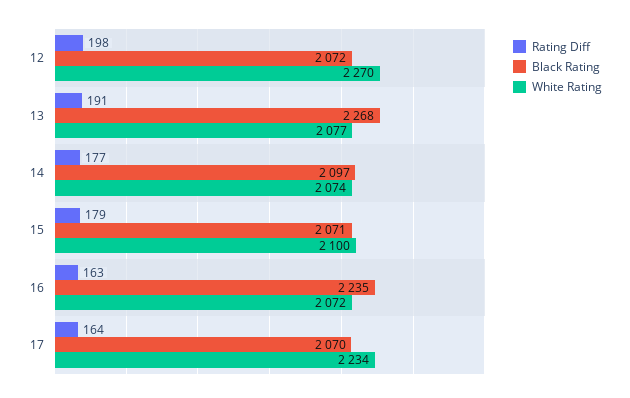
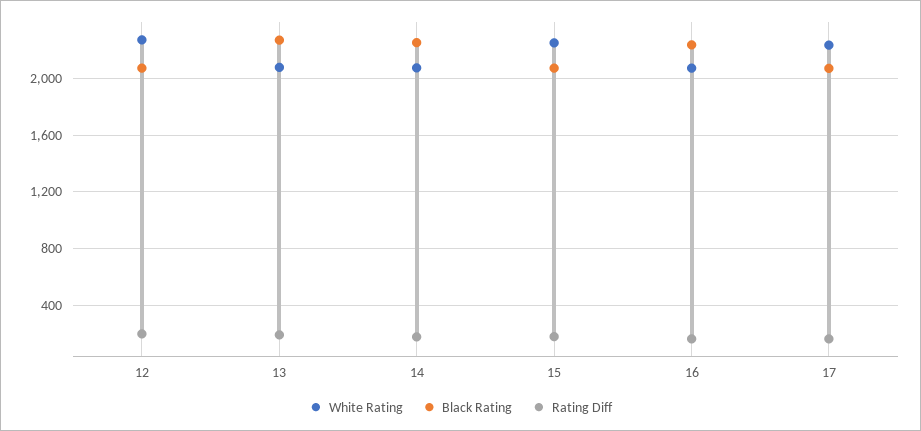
Black Rating, 14: 2097 -> 2250
White Rating, 15: 2100 -> 2250

